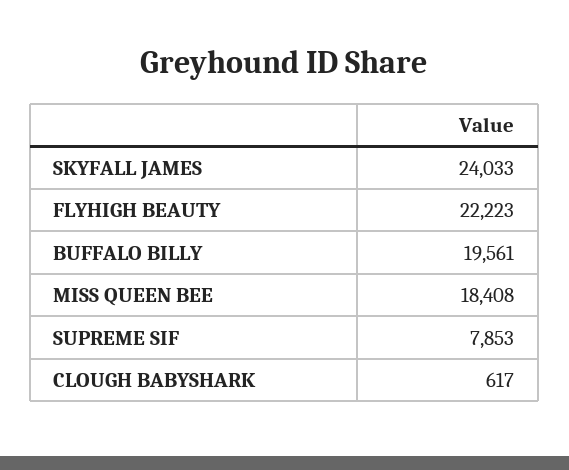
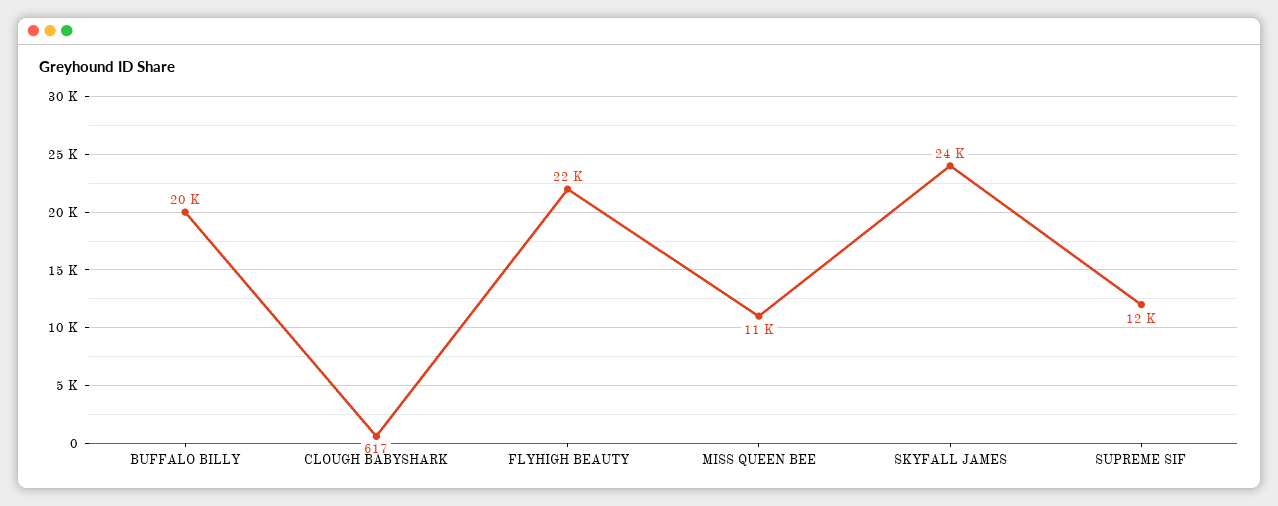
MISS QUEEN BEE: 18408 -> 11000
SUPREME SIF: 7853 -> 12000

